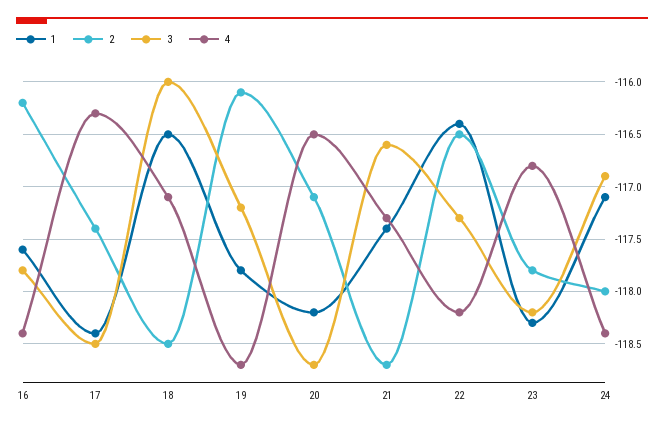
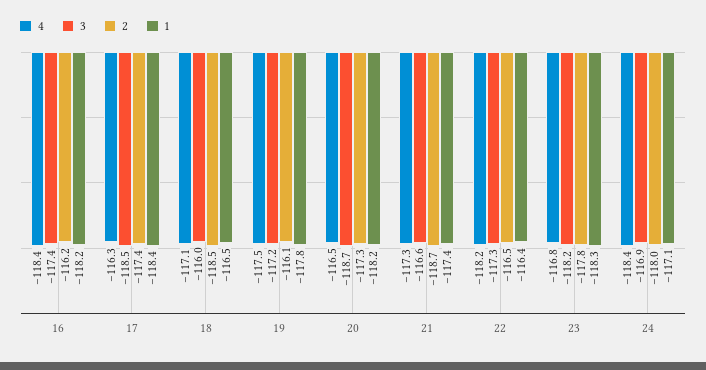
1, 16: -117.6 -> -118.2
3, 16: -117.8 -> -117.4
4, 19: -118.7 -> -117.5
2, 20: -117.1 -> -117.3

